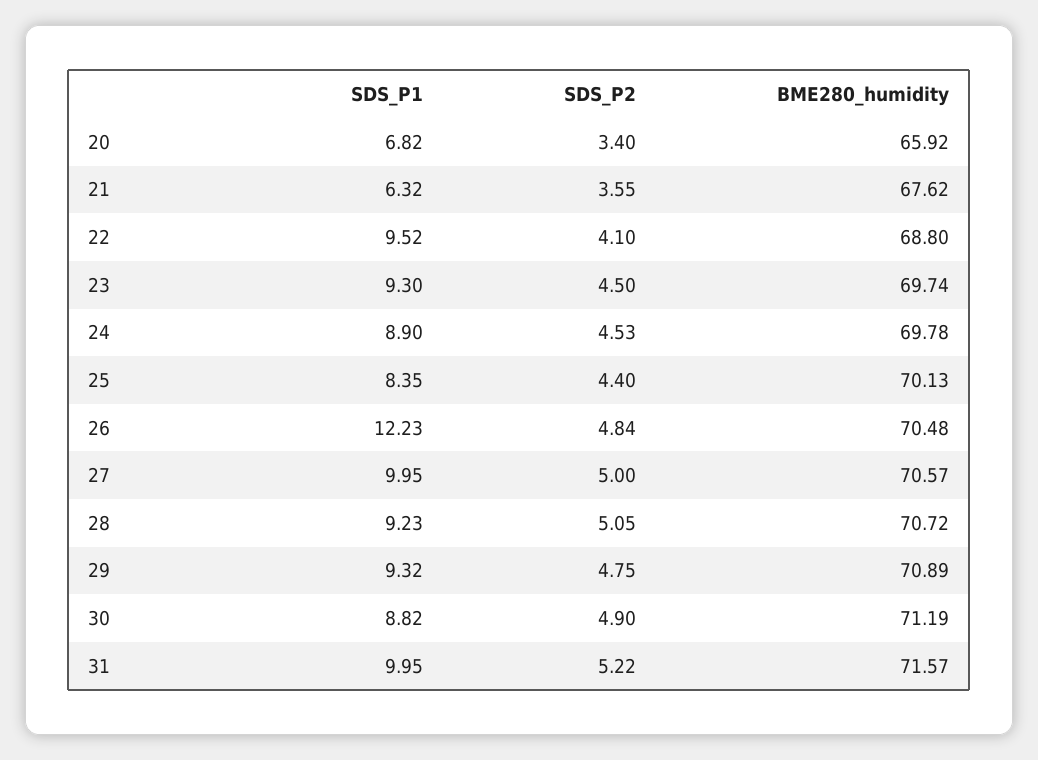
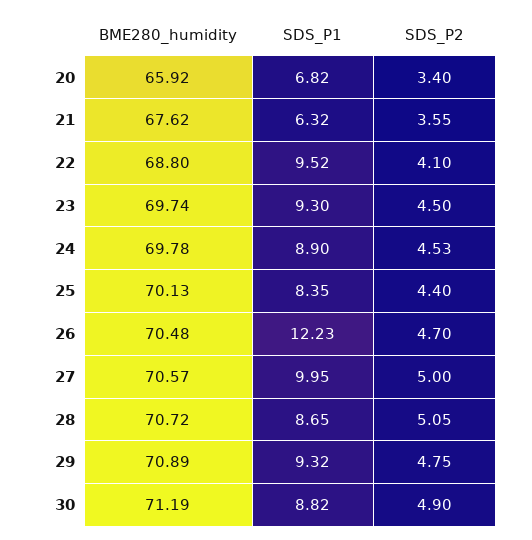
SDS_P2, 26: 4.84 -> 4.7
SDS_P1, 28: 9.23 -> 8.65
SDS_P1, 31: 9.95 -> none
SDS_P2, 31: 5.22 -> none
BME280_humidity, 31: 71.57 -> none

